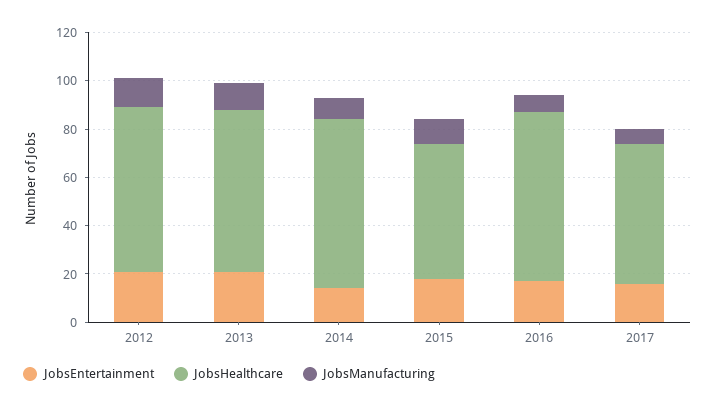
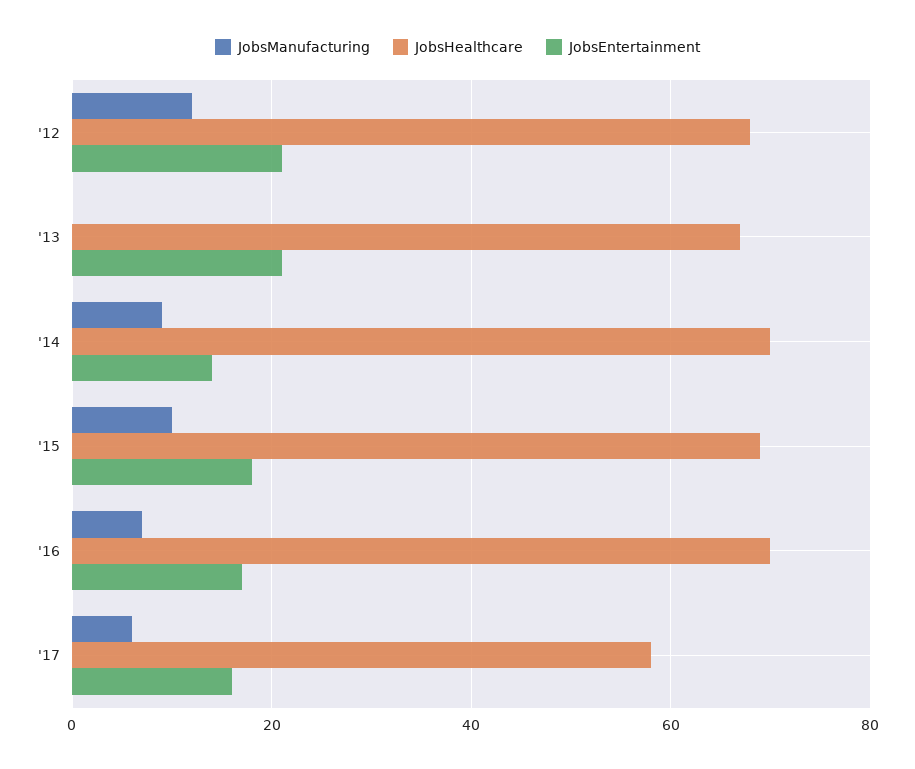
JobsManufacturing, 2013: 10 -> 0
JobsHealthcare, 2015: 55 -> 70

